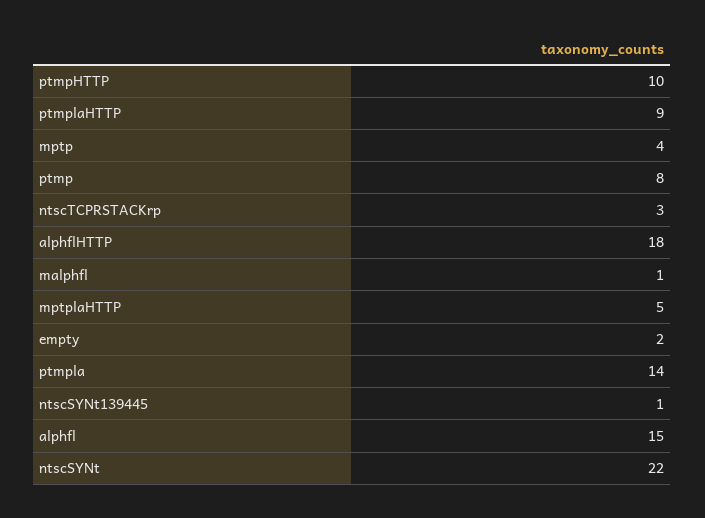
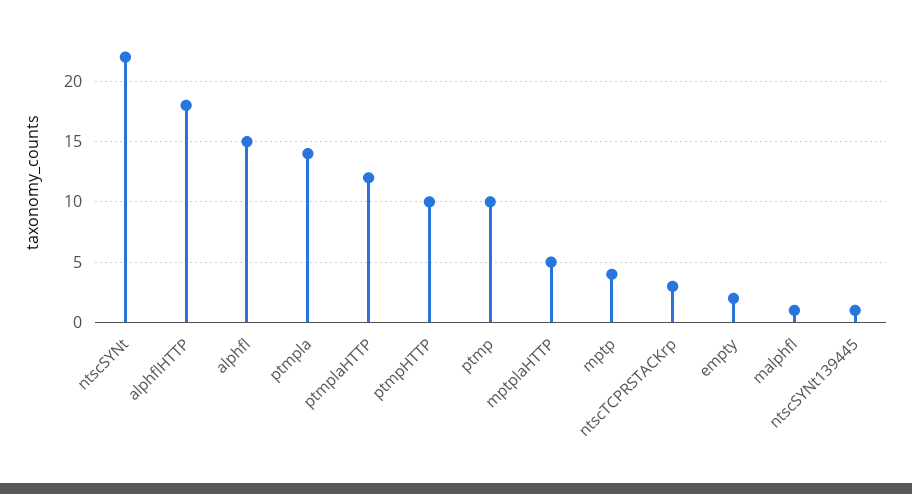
ptmplaHTTP: 9 -> 12
ptmp: 8 -> 10

